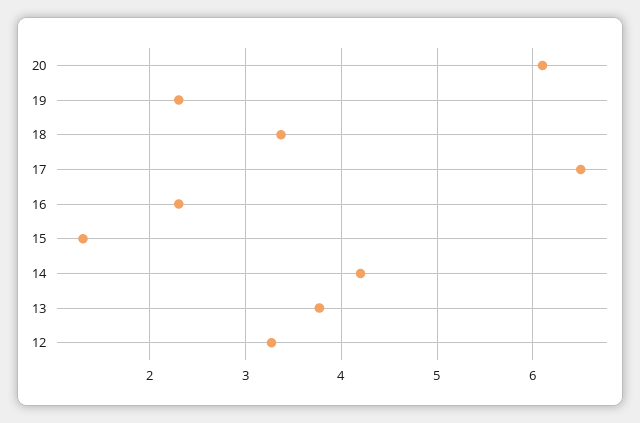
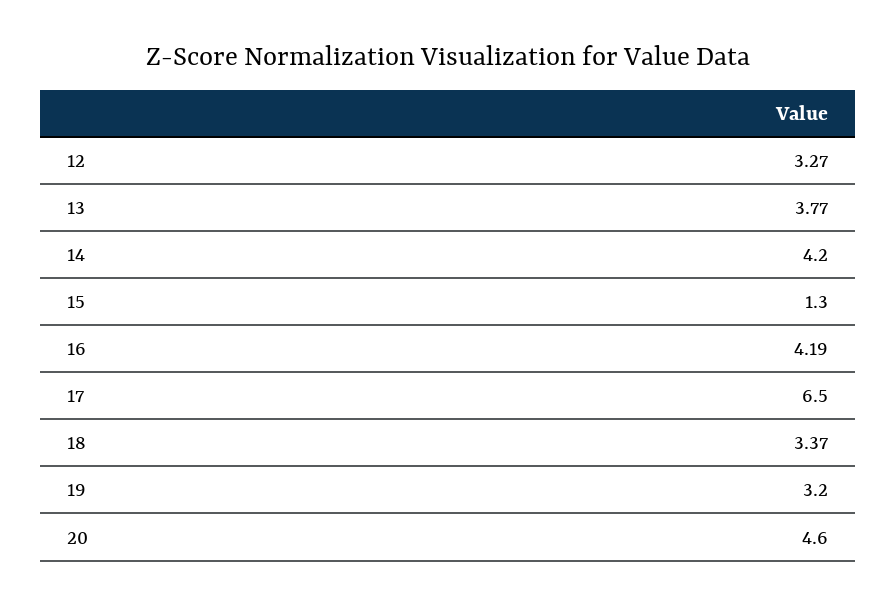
20: 6.1 -> 4.6
19: 2.3 -> 3.2
16: 2.3 -> 4.19

